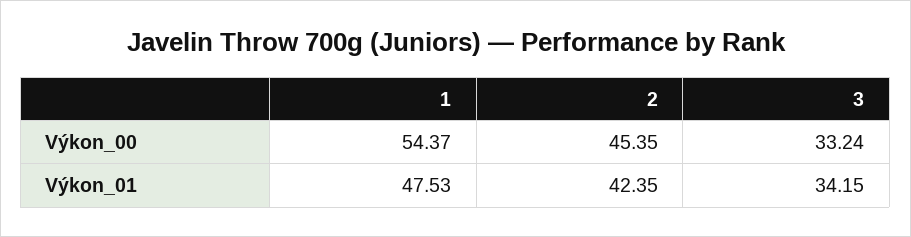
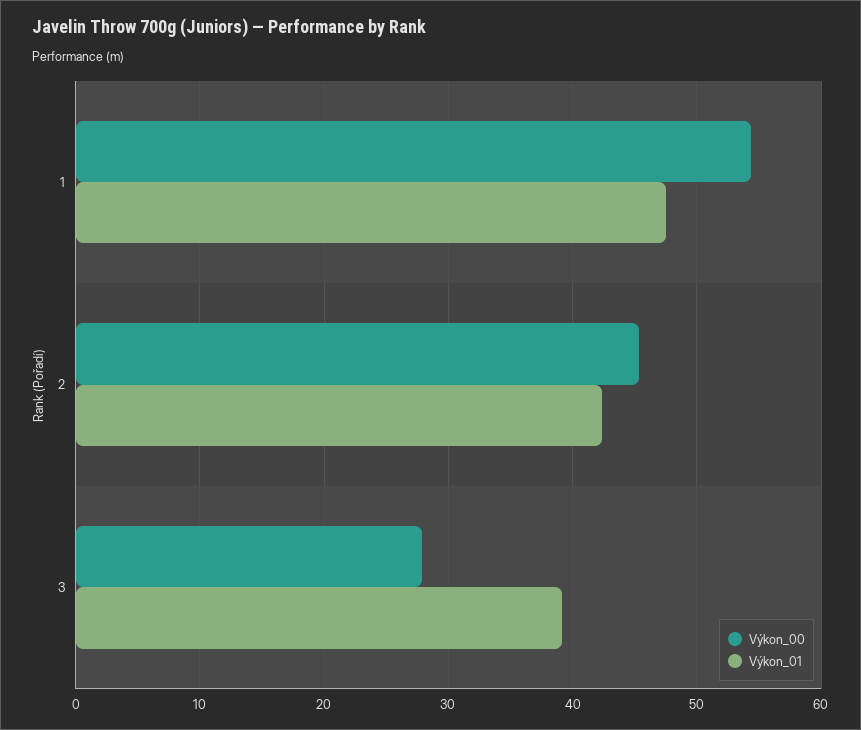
Výkon_00, 3: 33.24 -> 28
Výkon_01, 3: 34.15 -> 39

